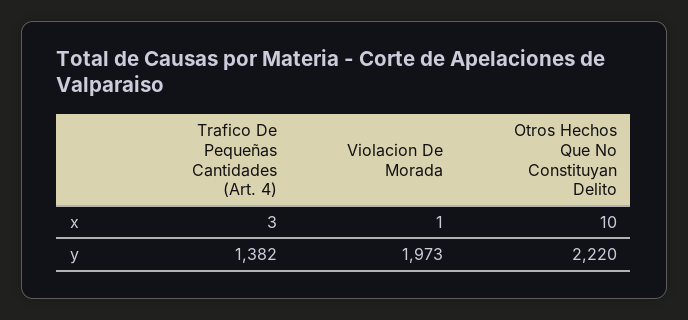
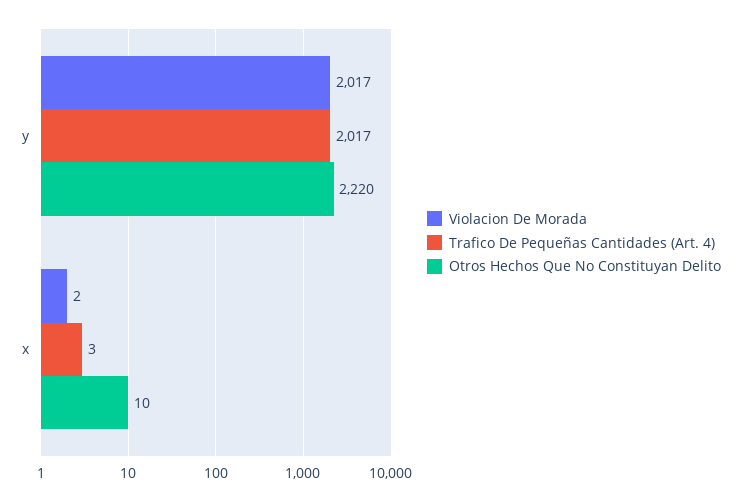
Violacion De Morada, x: 1 -> 2
Trafico De Pequeñas Cantidades (Art. 4), y: 1382 -> 2017
Violacion De Morada, y: 1973 -> 2017

